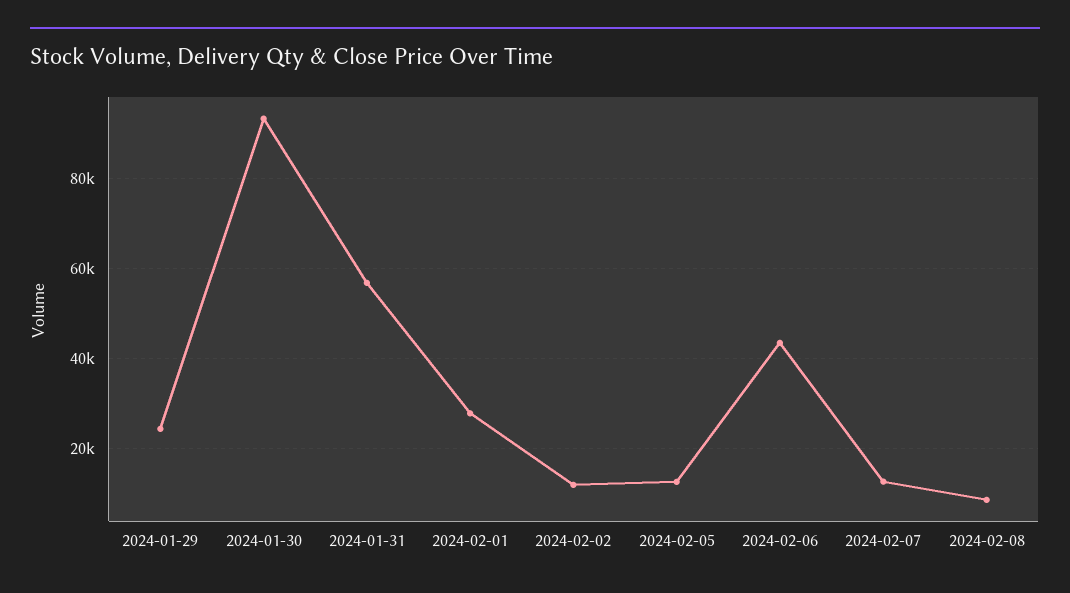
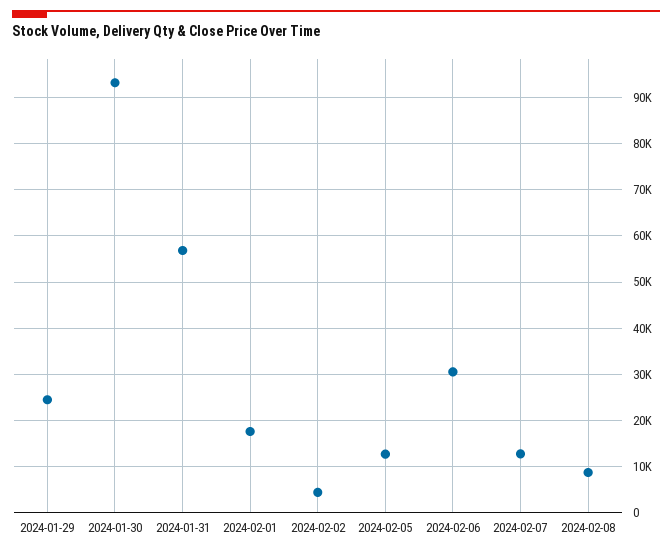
2024-02-01: 28000 -> 18000
2024-02-02: 12000 -> 4000
2024-02-06: 44000 -> 30000

